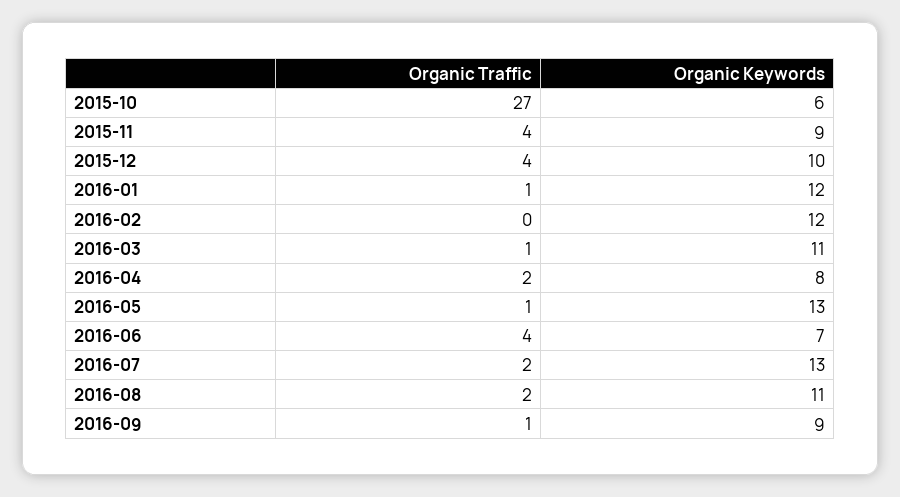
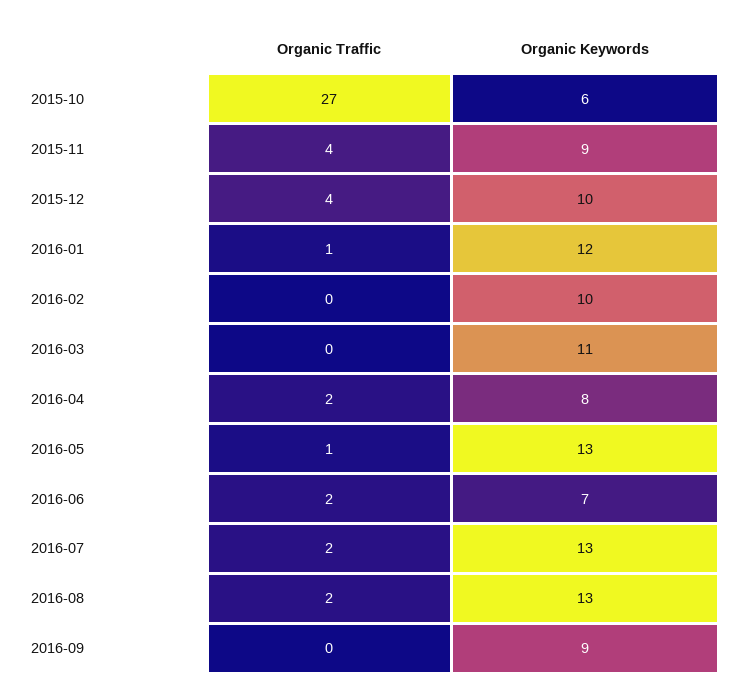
Organic Keywords, 2016-02: 12 -> 10
Organic Traffic, 2016-03: 1 -> 0
Organic Traffic, 2016-06: 4 -> 2
Organic Keywords, 2016-08: 11 -> 13
Organic Traffic, 2016-09: 1 -> 0

